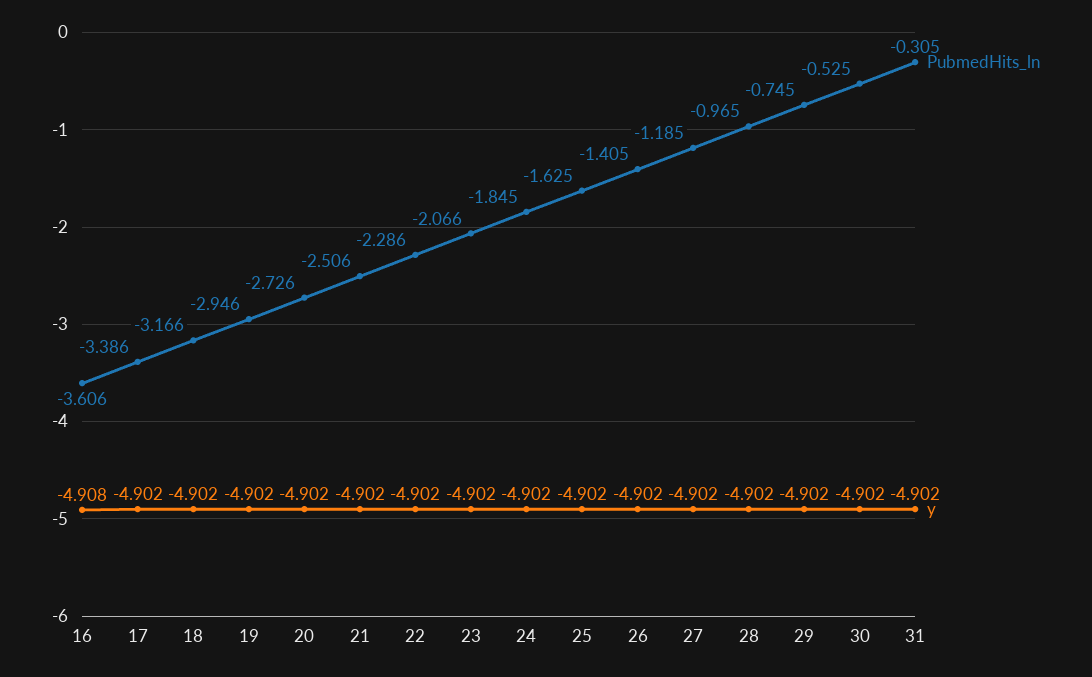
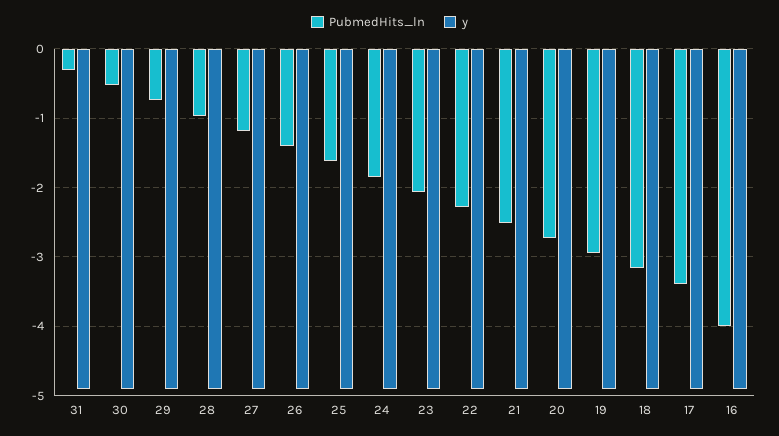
PubmedHits_ln, 16: -3.606 -> -4

